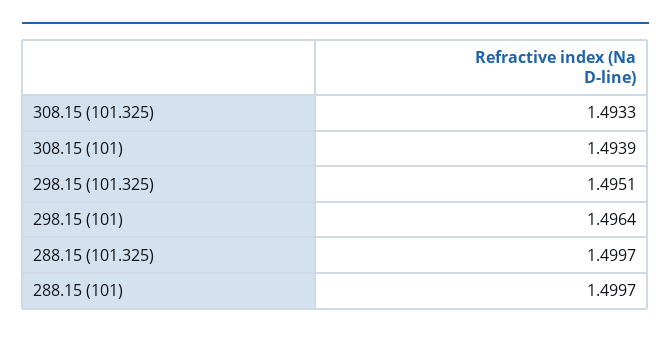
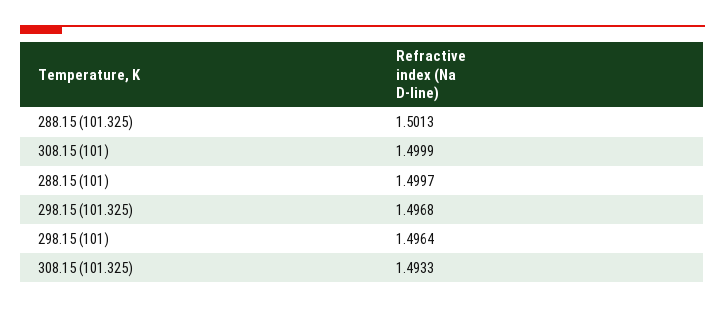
308.15 (101): 1.4939 -> 1.4999
298.15 (101.325): 1.4951 -> 1.4968
288.15 (101.325): 1.4997 -> 1.5013

